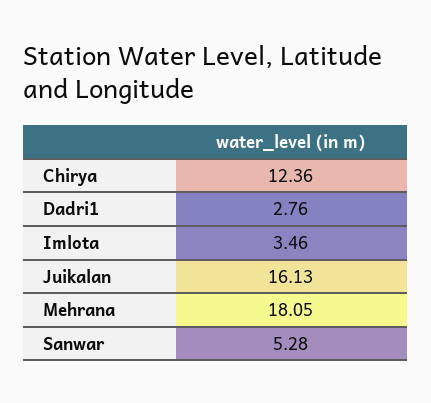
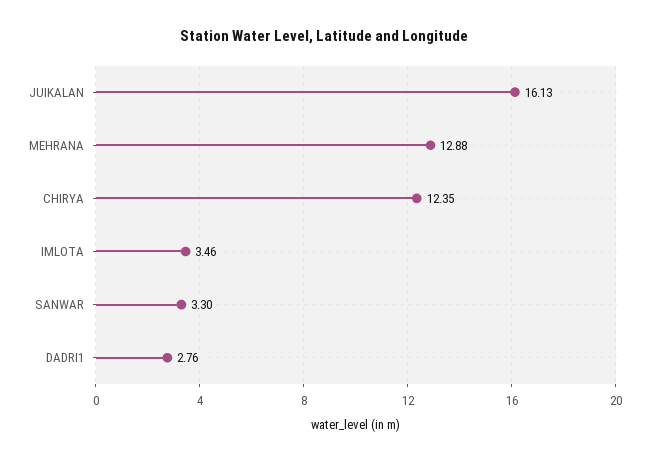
Chirya: 12.36 -> 12.35
Mehrana: 18.05 -> 12.88
Sanwar: 5.28 -> 3.3

